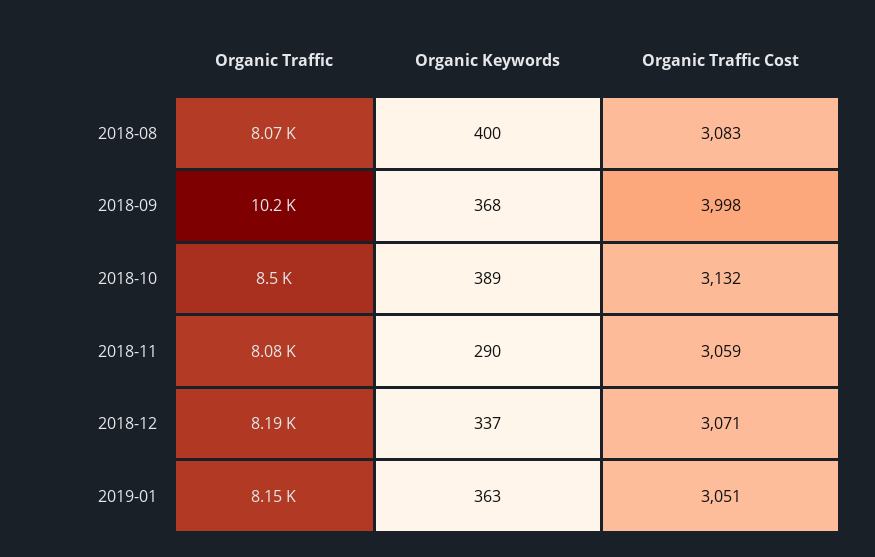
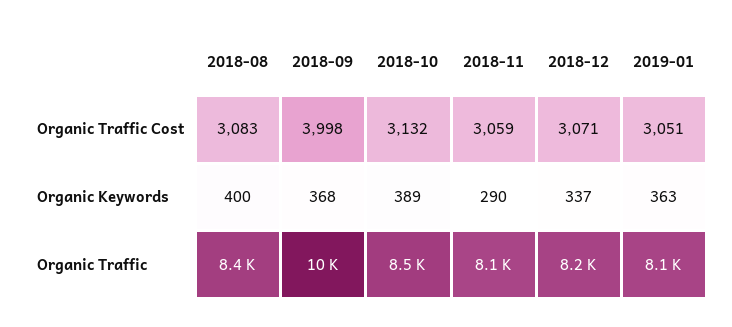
Organic Traffic, 2018-08: 8070 -> 8400

